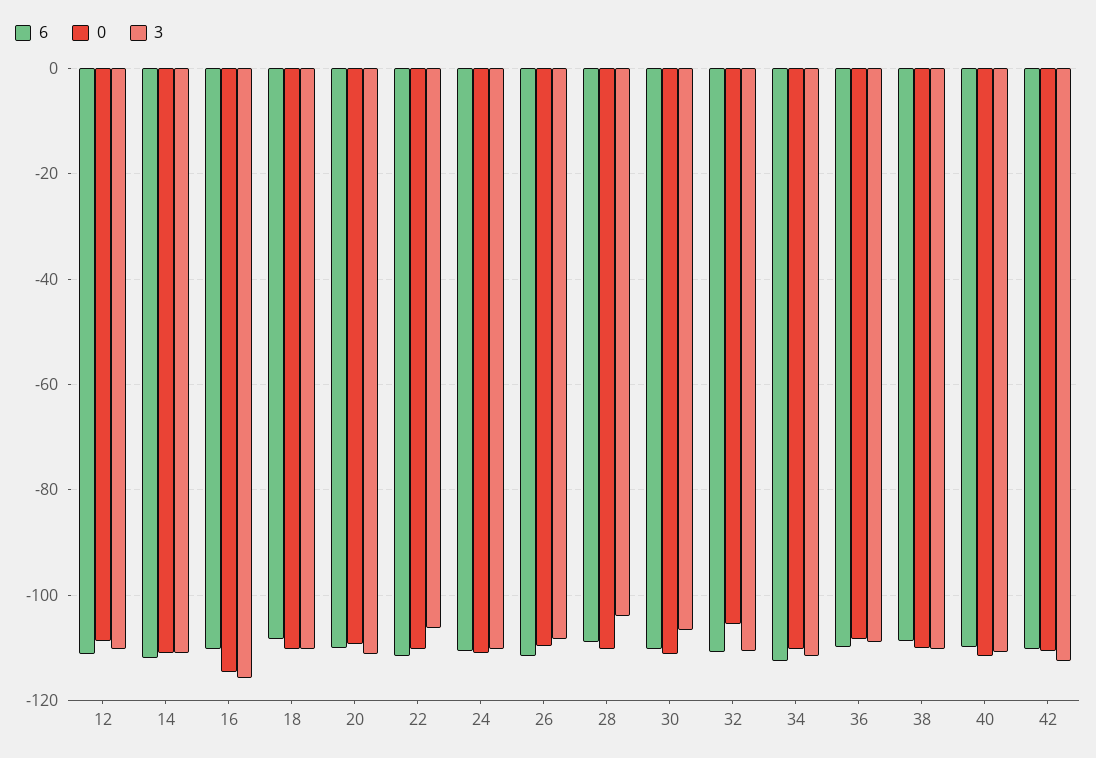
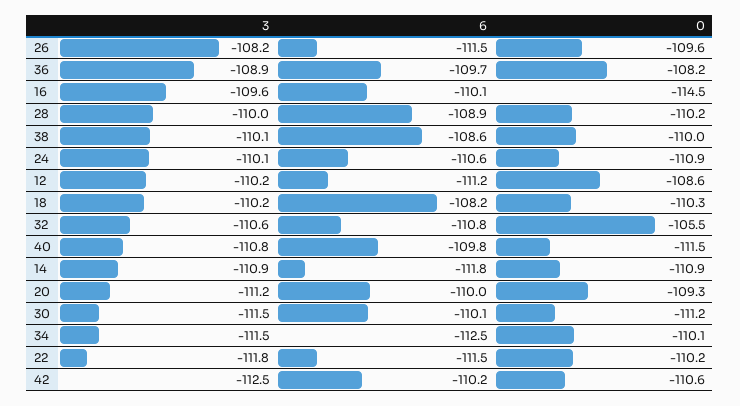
3, 16: -116 -> -109.6
3, 22: -106 -> -111.8
3, 28: -104 -> -110
3, 30: -106 -> -111.5

